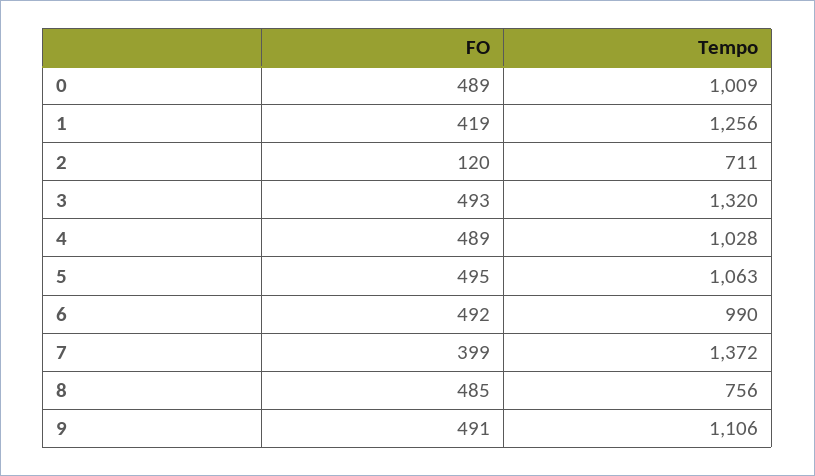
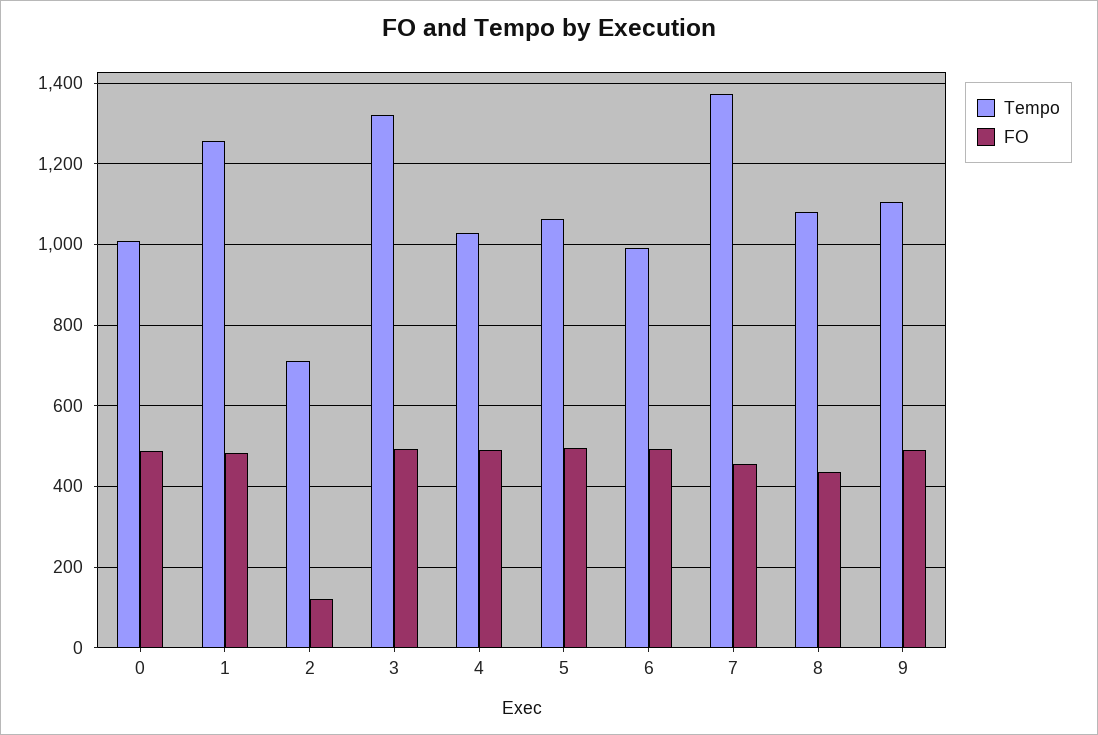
FO, 1: 419 -> 480
FO, 7: 399 -> 460
FO, 8: 485 -> 440
Tempo, 8: 756 -> 1080

